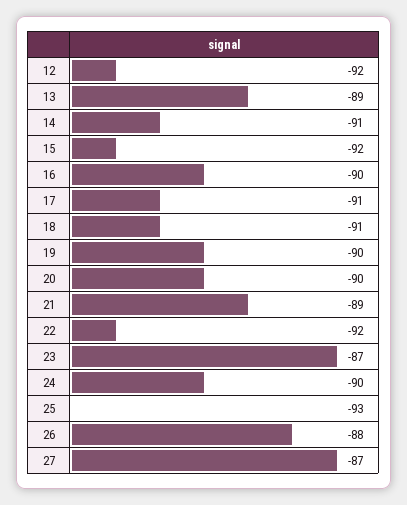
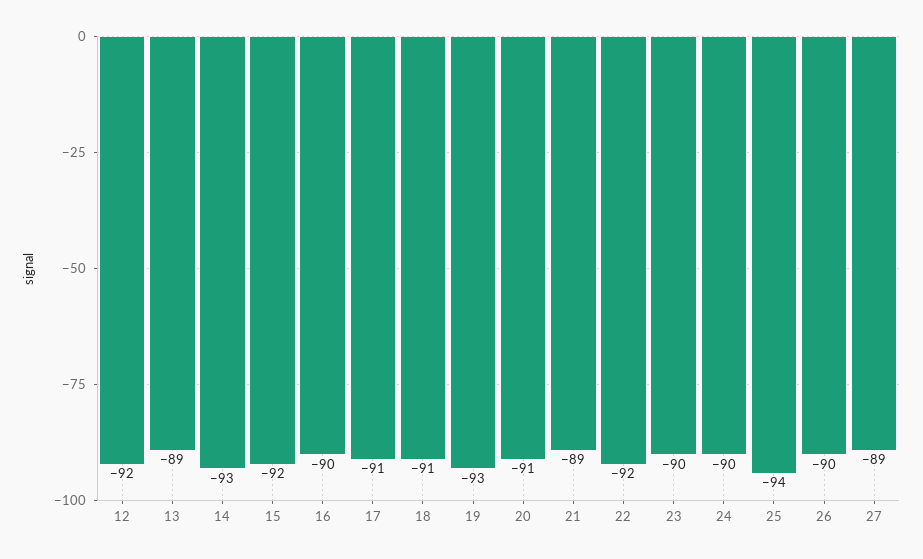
14: -91 -> -93
19: -90 -> -93
20: -90 -> -91
23: -87 -> -90
25: -93 -> -94
26: -88 -> -90
27: -87 -> -89

